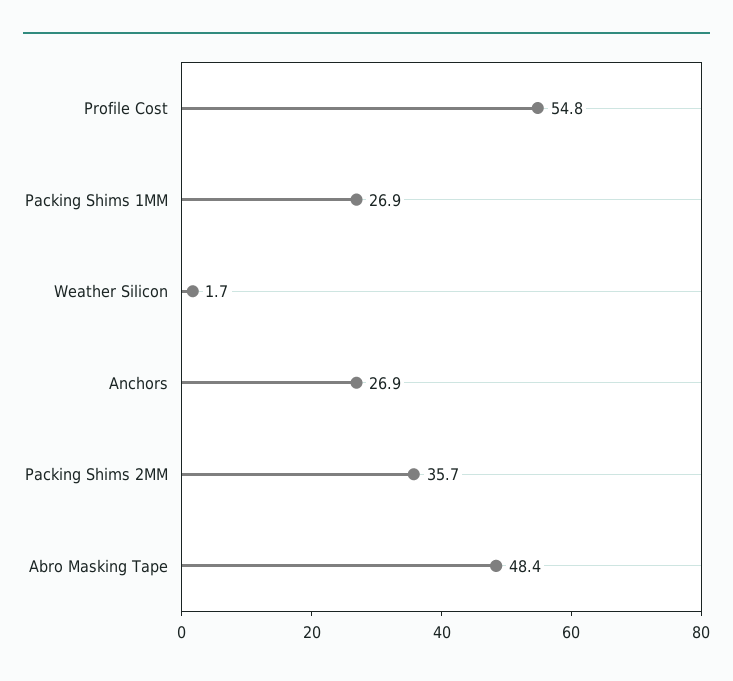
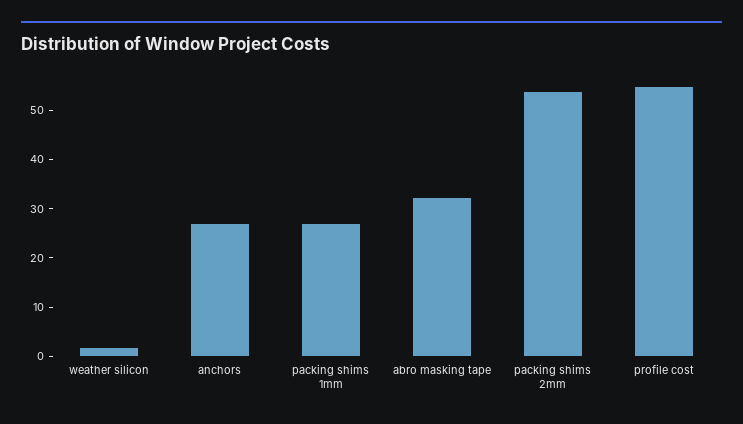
Packing Shims 2MM: 35.7 -> 54
Abro Masking Tape: 48.4 -> 32

